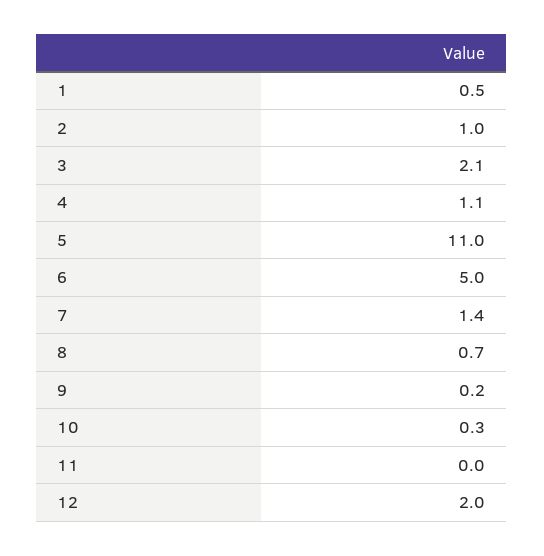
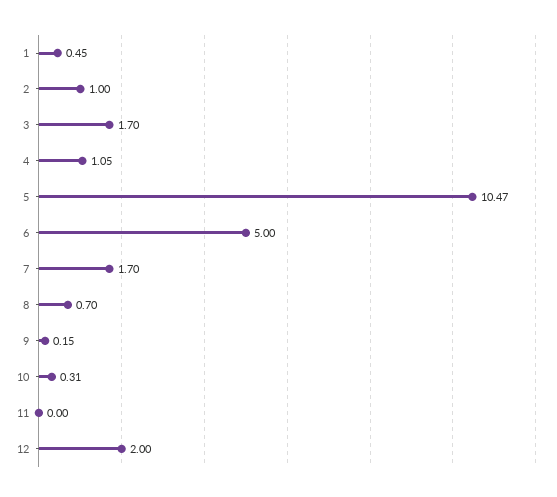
3: 2.1 -> 1.7
5: 11 -> 10.47
7: 1.4 -> 1.7

